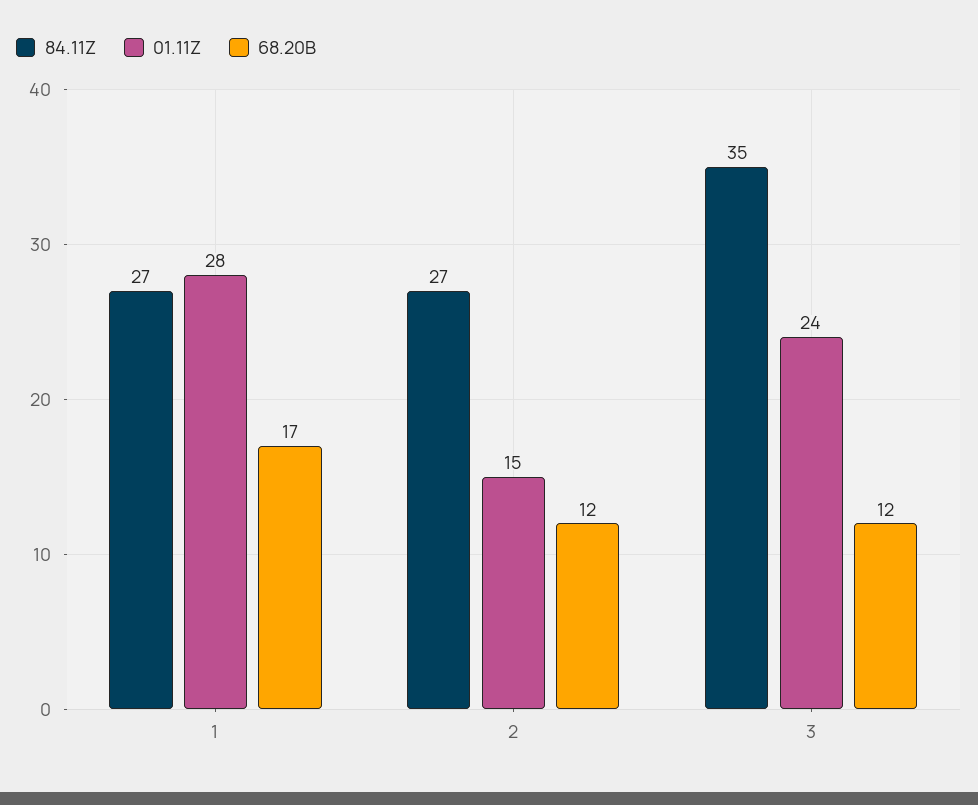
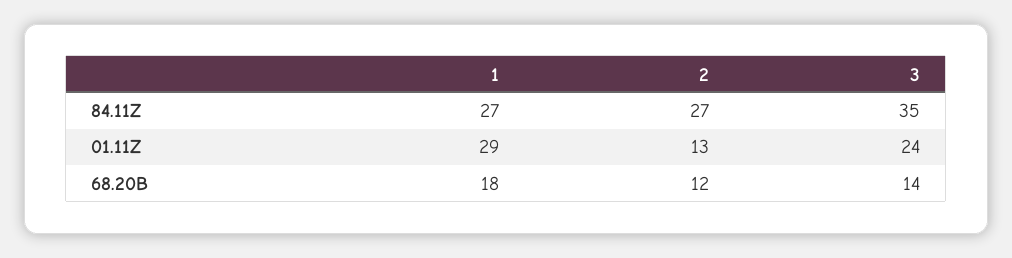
01.11Z, 1: 28 -> 29
68.20B, 1: 17 -> 18
01.11Z, 2: 15 -> 13
68.20B, 3: 12 -> 14

